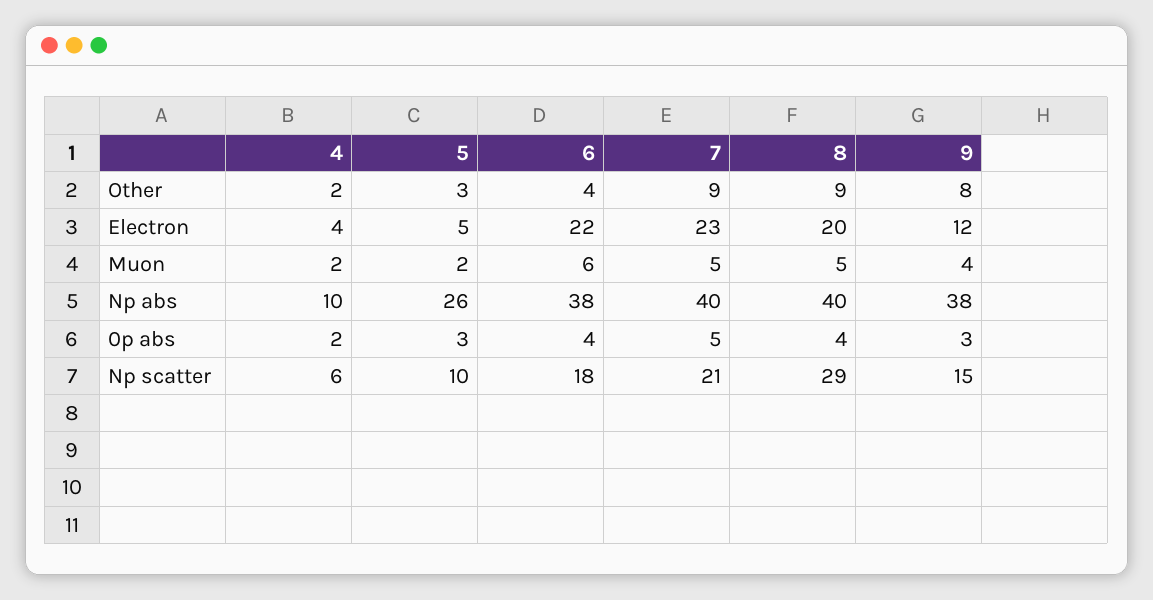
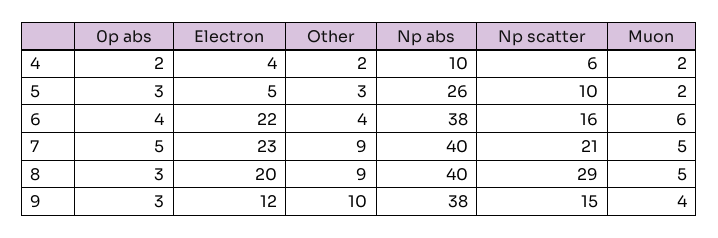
9, Other: 8 -> 10
8, 0p abs: 4 -> 3
6, Np scatter: 18 -> 16

